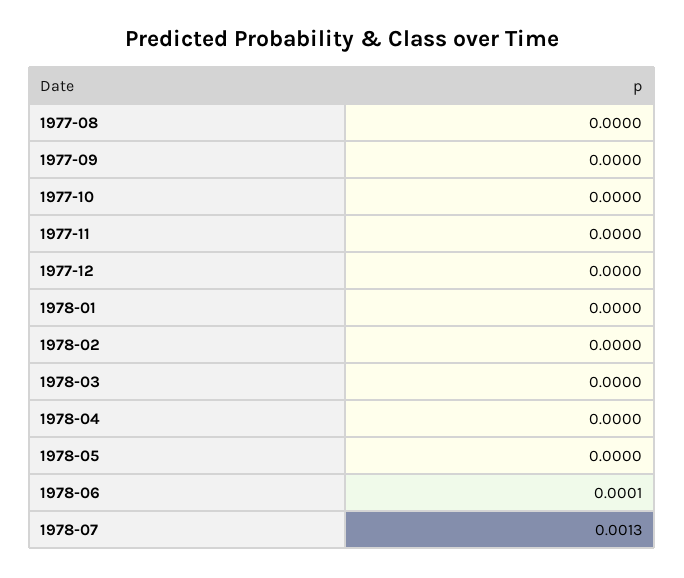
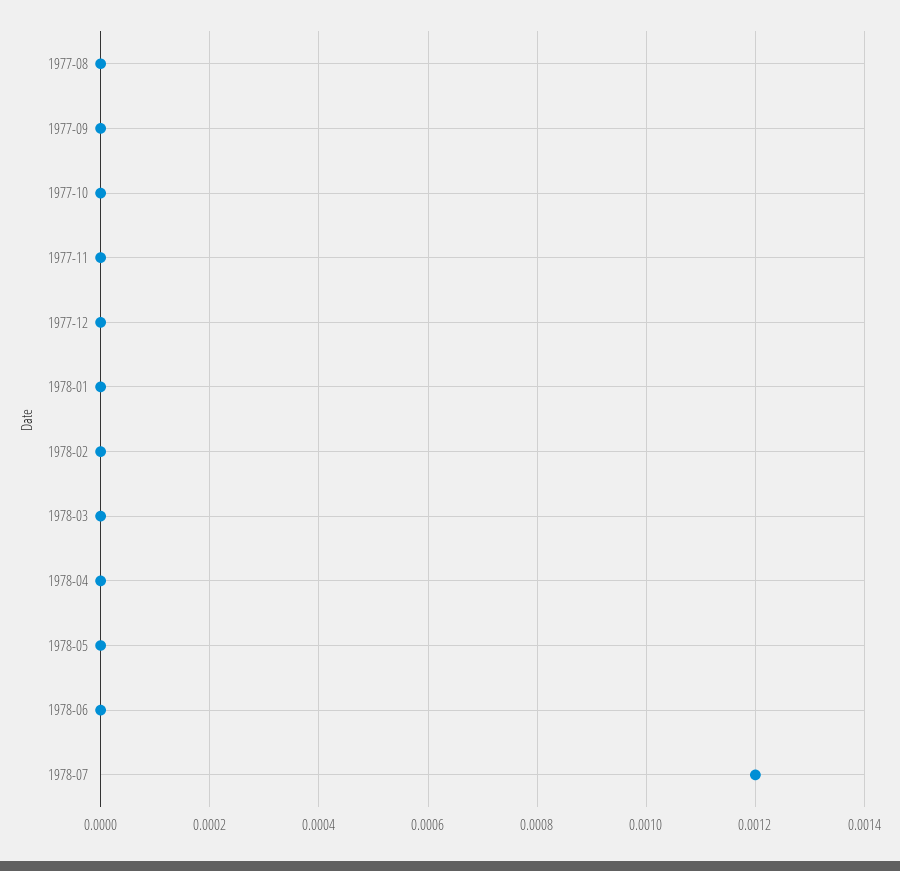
1978-06: 0.0001 -> 0
1978-07: 0.0013 -> 0.0012

